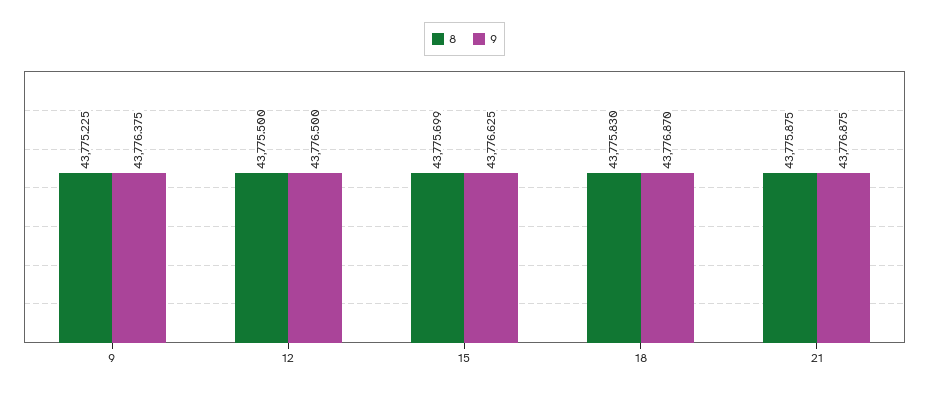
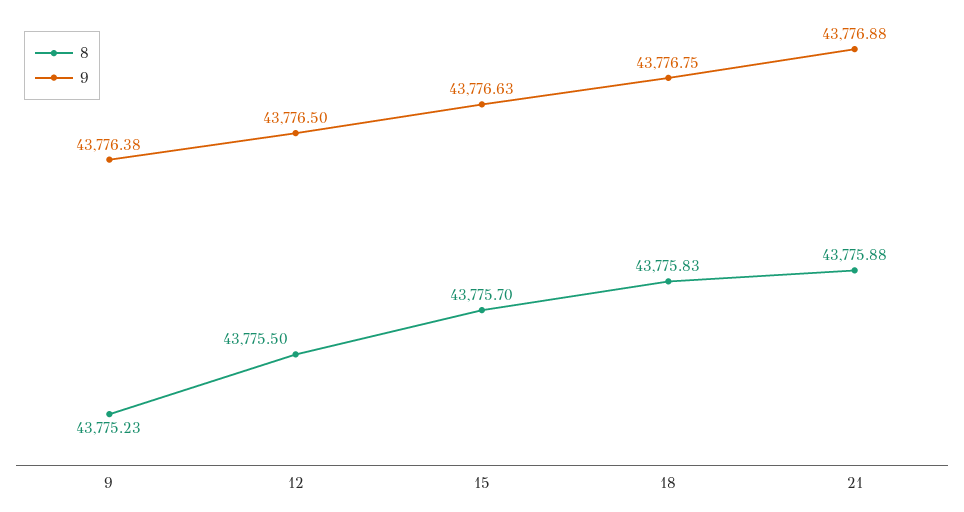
9, 18: 43776.87 -> 43776.75

